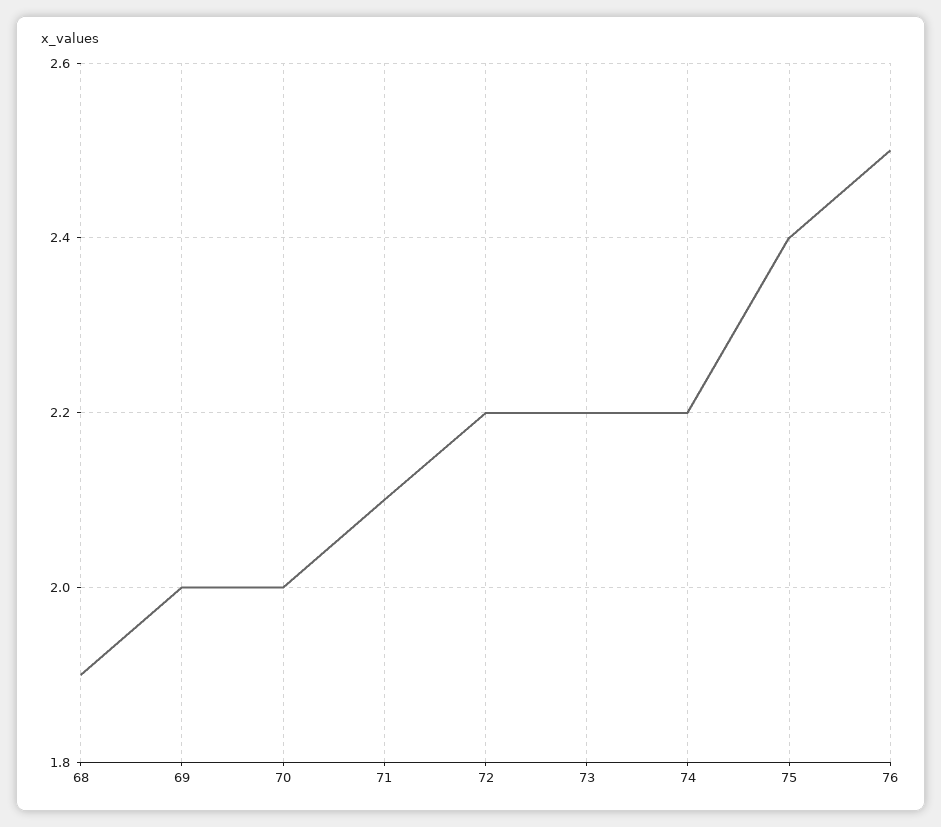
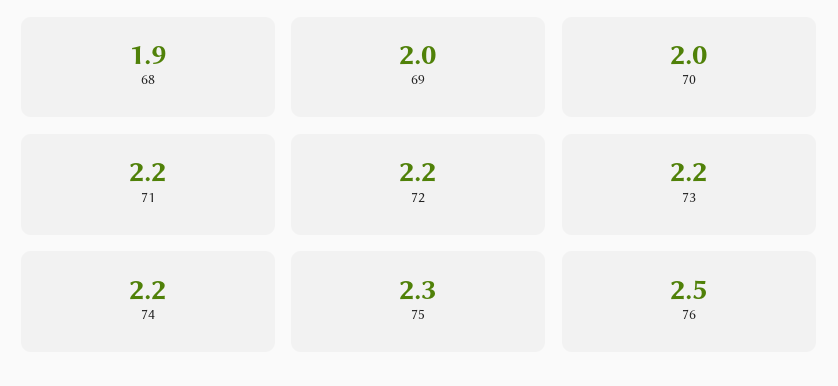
71: 2.1 -> 2.2
75: 2.4 -> 2.3

